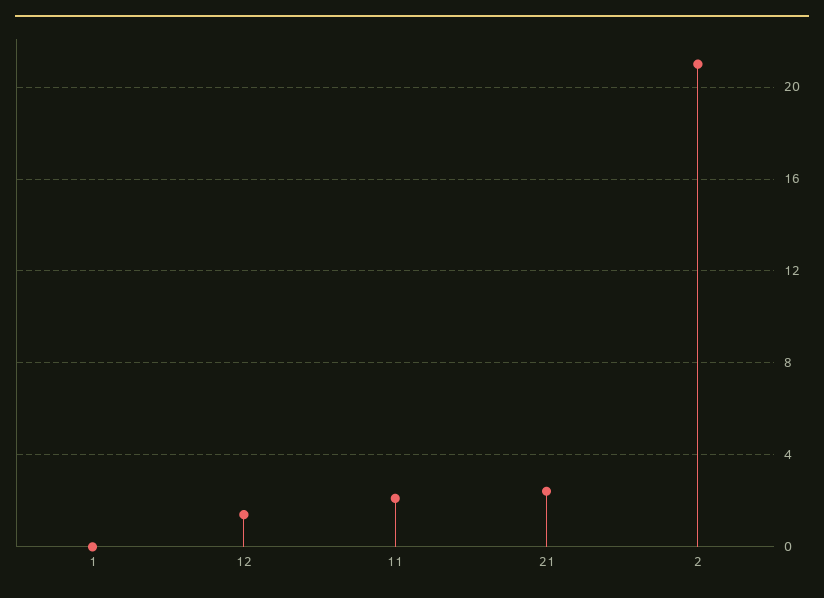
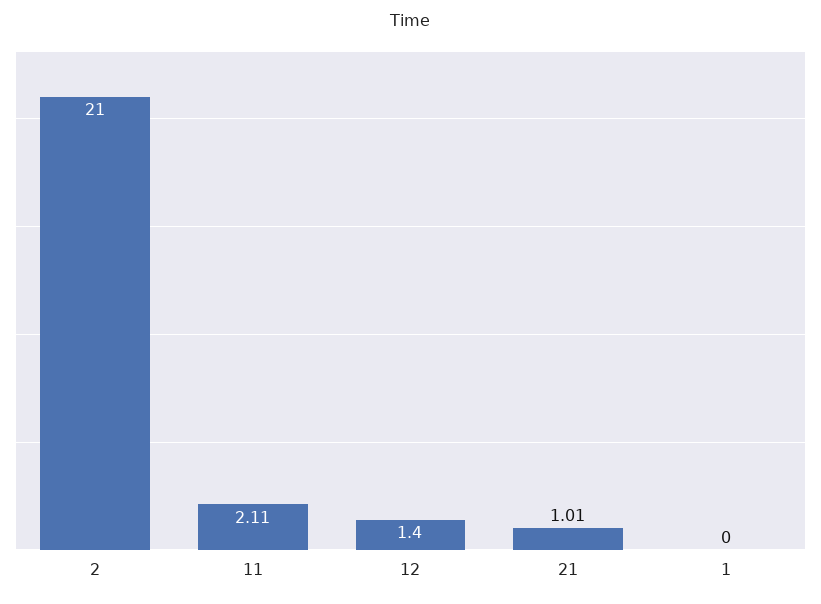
21: 2.5 -> 1.01

